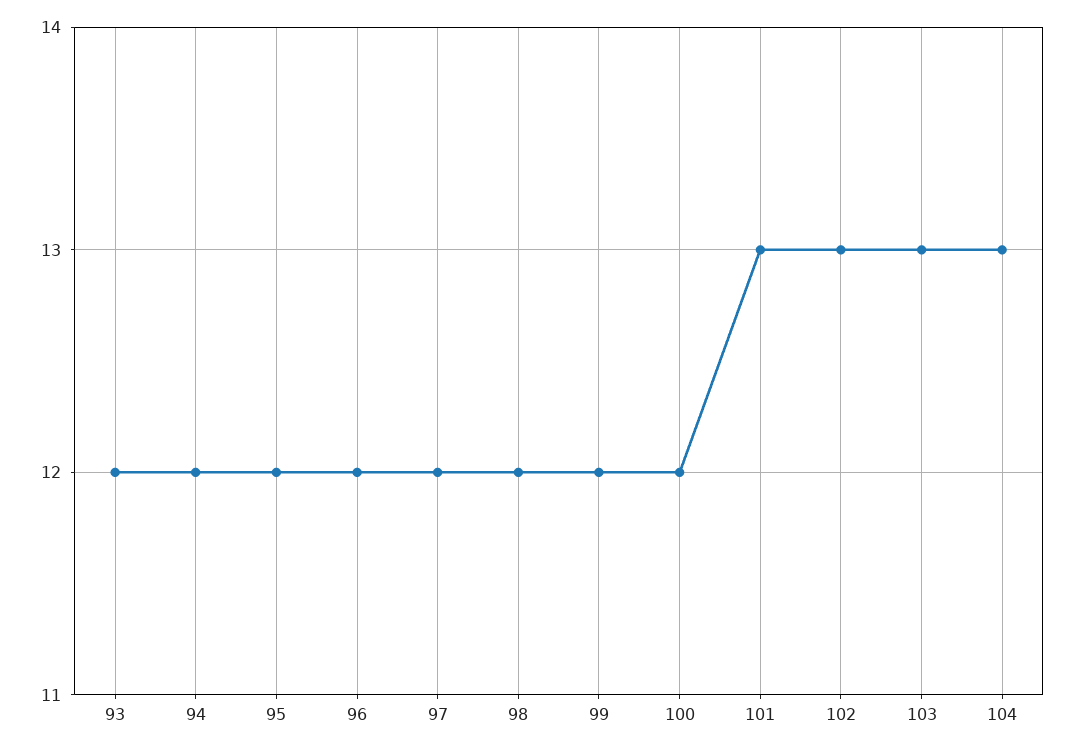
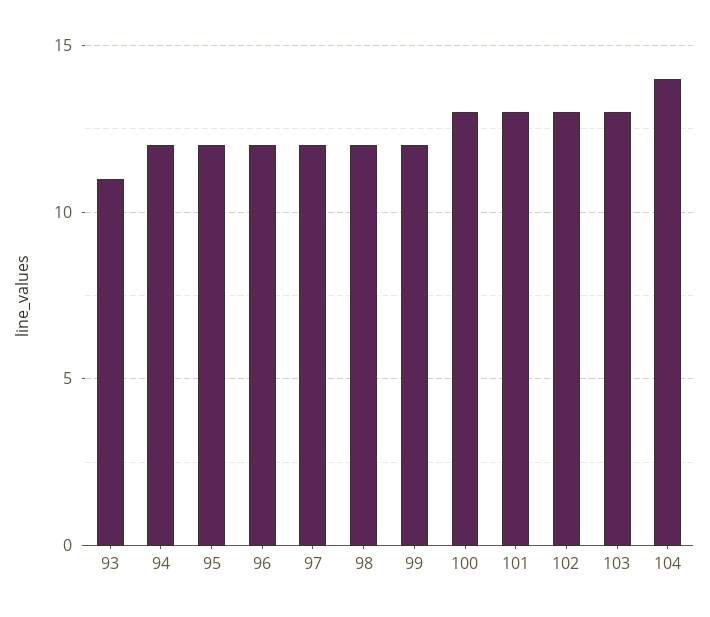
93: 12 -> 11
100: 12 -> 13
104: 13 -> 14

